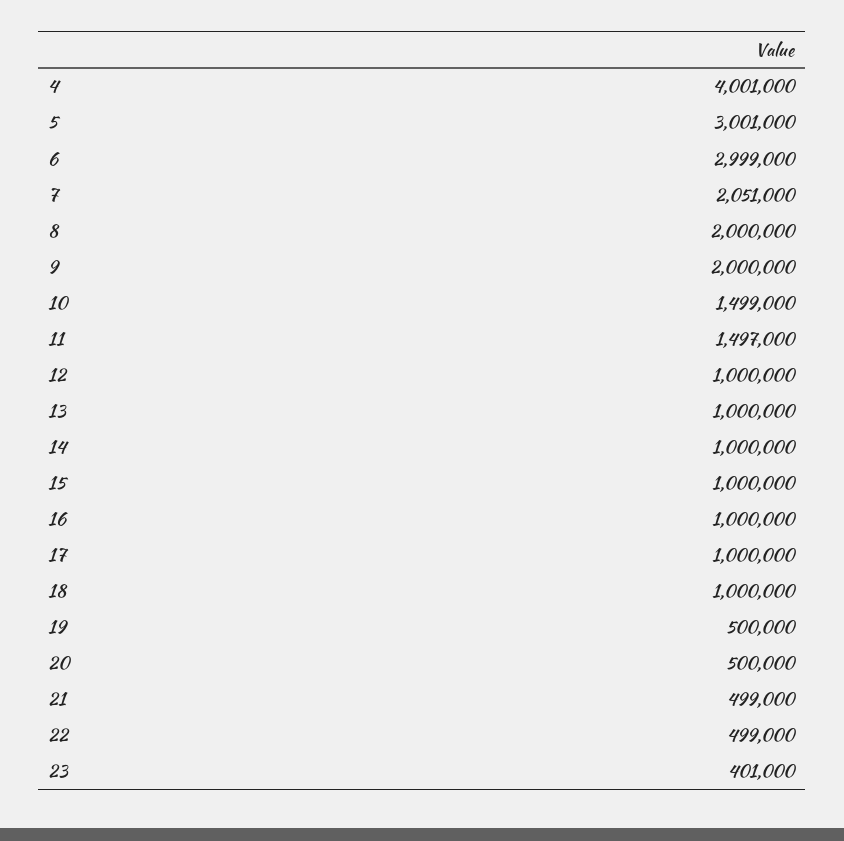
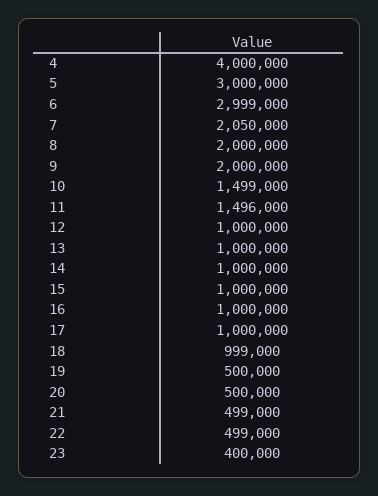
4: 4001000 -> 4000000
5: 3001000 -> 3000000
7: 2051000 -> 2050000
11: 1497000 -> 1496000
18: 1000000 -> 999000
23: 401000 -> 400000

